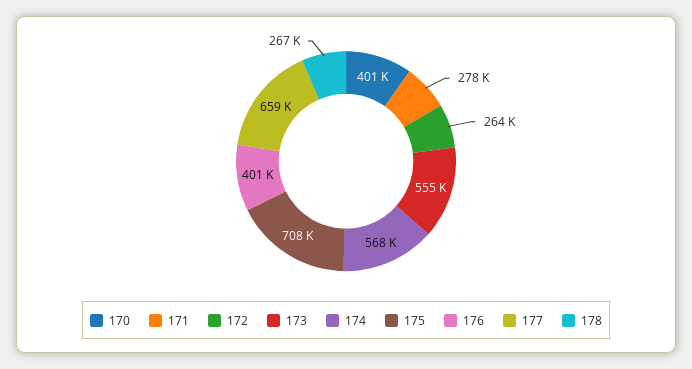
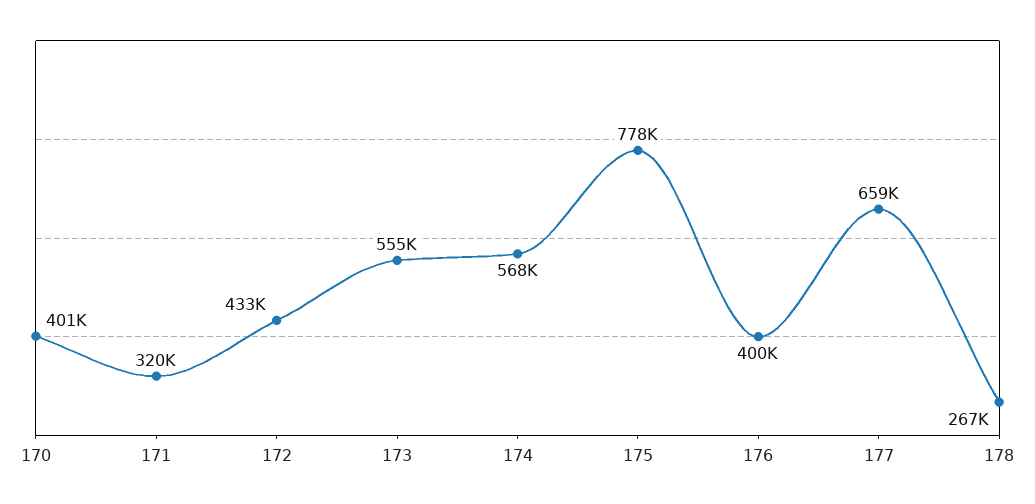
171: 278000 -> 320000
172: 264000 -> 433000
175: 708000 -> 778000
176: 401000 -> 400000

